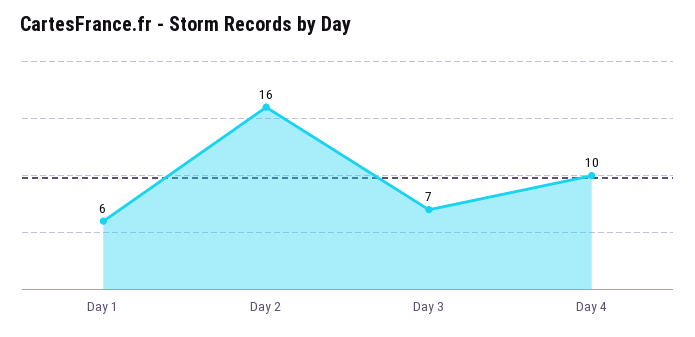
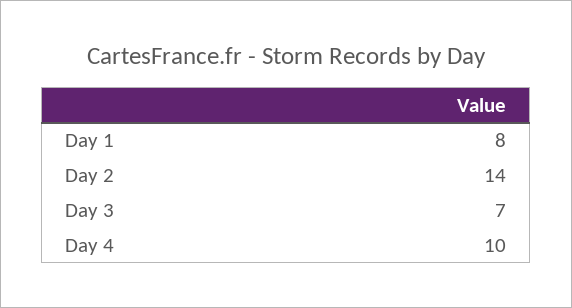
Day 1: 6 -> 8
Day 2: 16 -> 14

